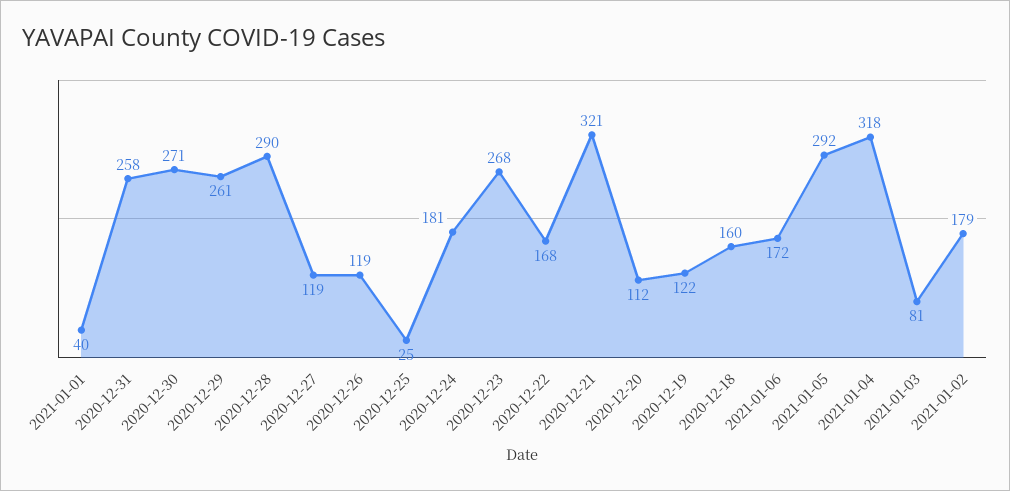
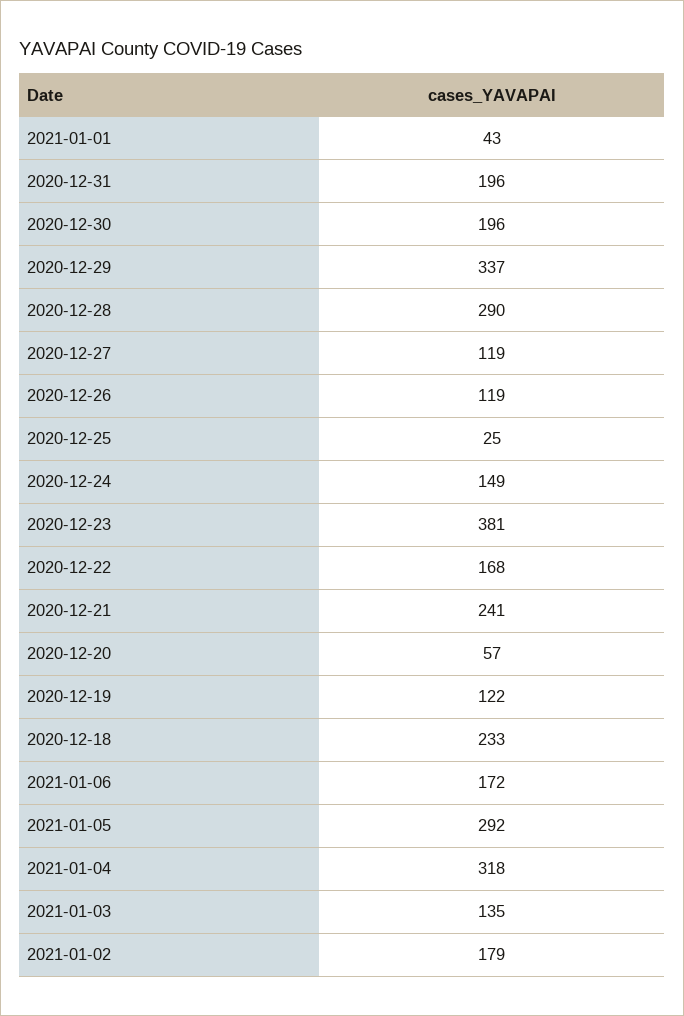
2021-01-01: 40 -> 43
2020-12-31: 258 -> 196
2020-12-30: 271 -> 196
2020-12-29: 261 -> 337
2020-12-24: 181 -> 149
2020-12-23: 268 -> 381
2020-12-21: 321 -> 241
2020-12-20: 112 -> 57
2020-12-18: 160 -> 233
2021-01-03: 81 -> 135

